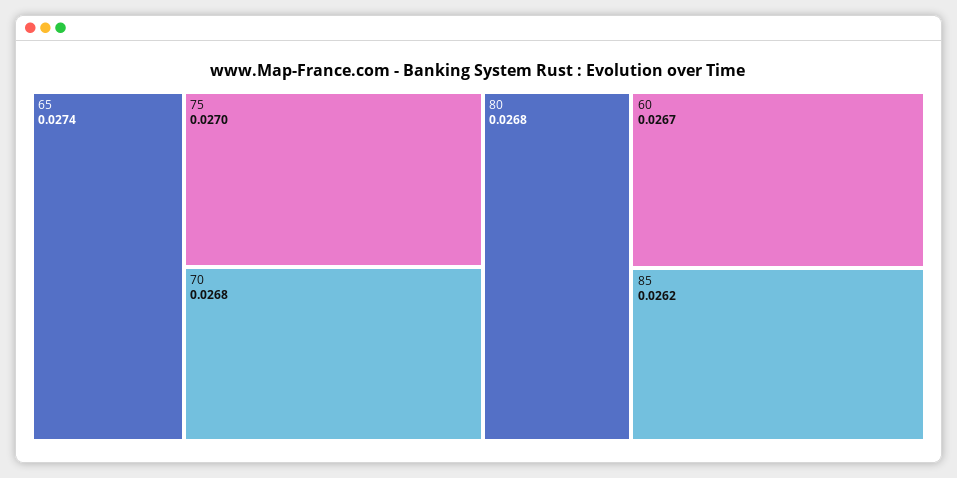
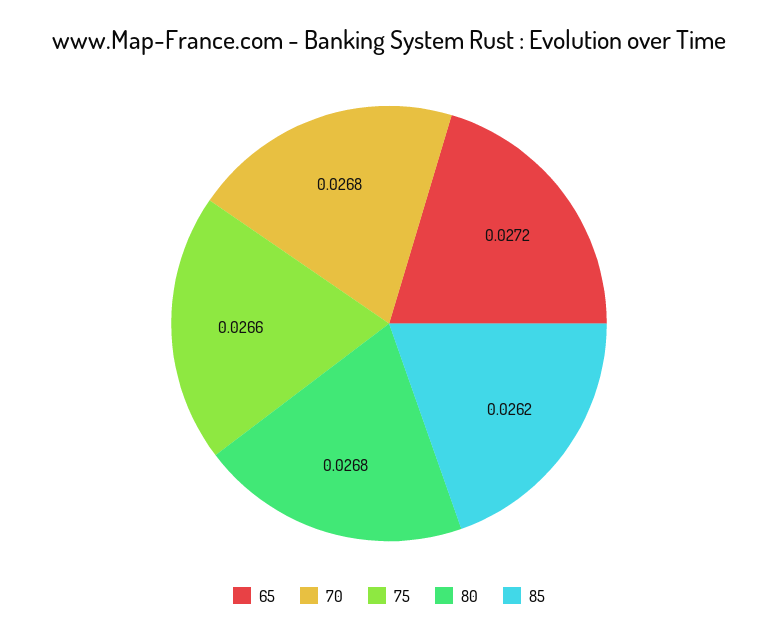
65: 0.0274 -> 0.0272
75: 0.027 -> 0.0266
60: 0.0267 -> none

